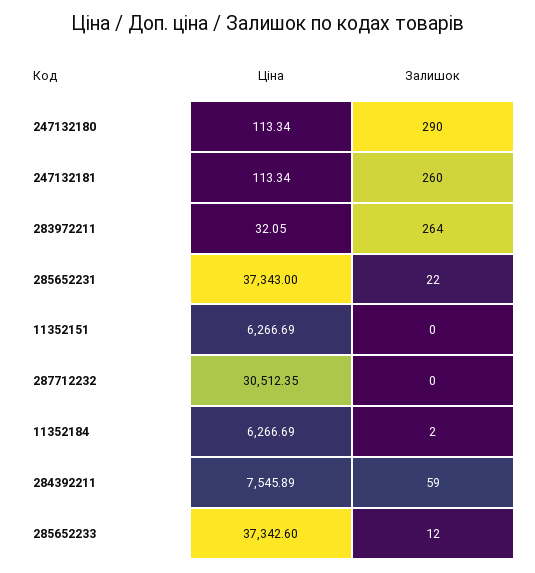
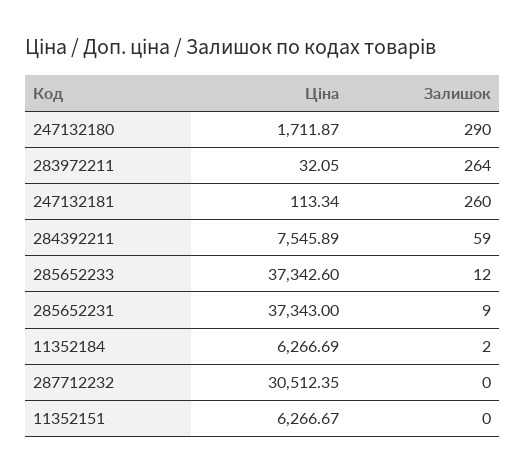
Ціна, 247132180: 113.34 -> 1711.87
Залишок, 285652231: 22 -> 9
Ціна, 11352151: 6266.69 -> 6266.67

